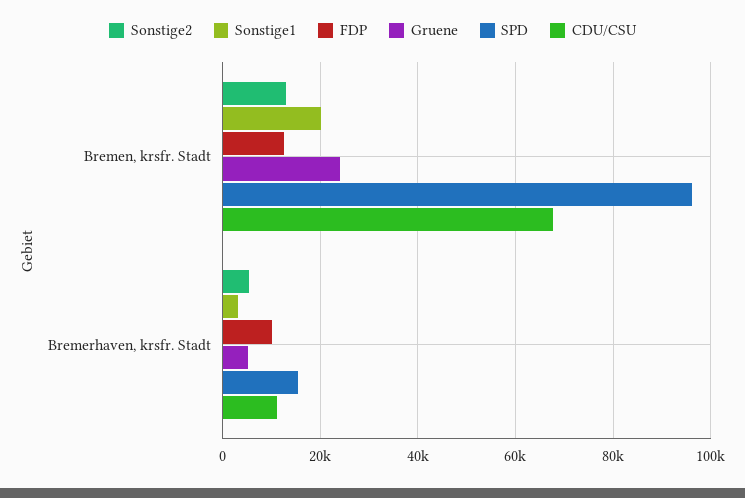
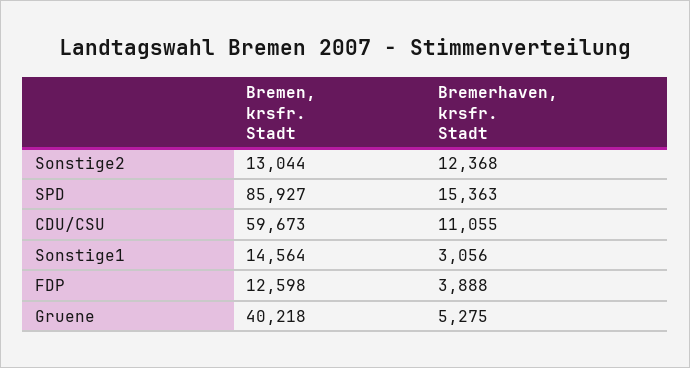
Sonstige1, Bremen, krsfr. Stadt: 20000 -> 14564
Gruene, Bremen, krsfr. Stadt: 24000 -> 40218
SPD, Bremen, krsfr. Stadt: 96000 -> 85927
CDU/CSU, Bremen, krsfr. Stadt: 68000 -> 59673
Sonstige2, Bremerhaven, krsfr. Stadt: 6000 -> 12368
FDP, Bremerhaven, krsfr. Stadt: 10000 -> 3888

